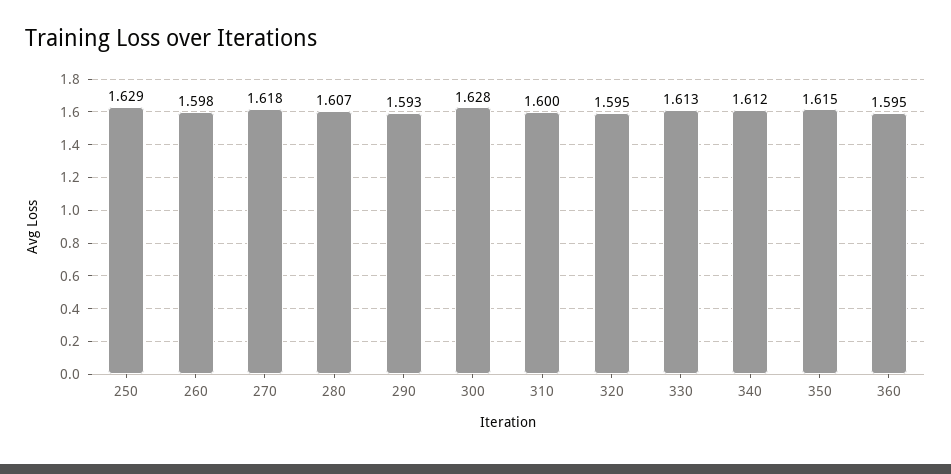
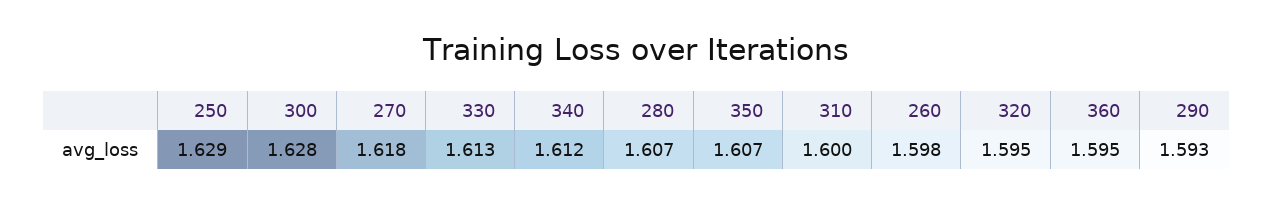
350: 1.615 -> 1.607

